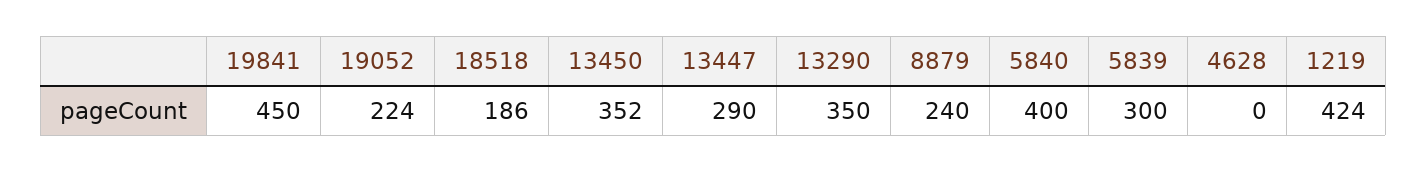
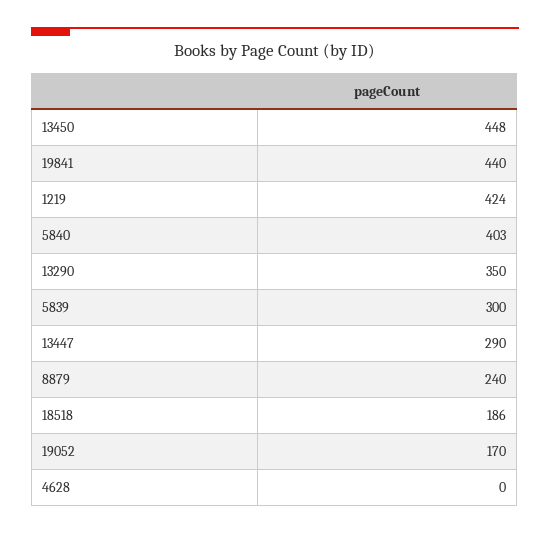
19841: 450 -> 440
19052: 224 -> 170
13450: 352 -> 448
5840: 400 -> 403

